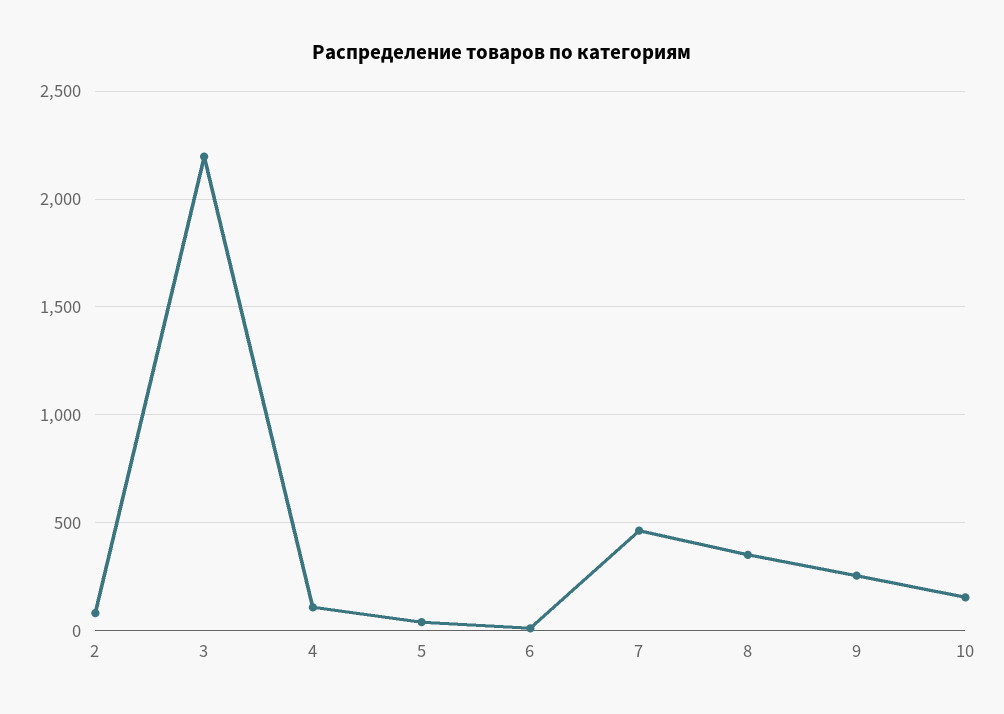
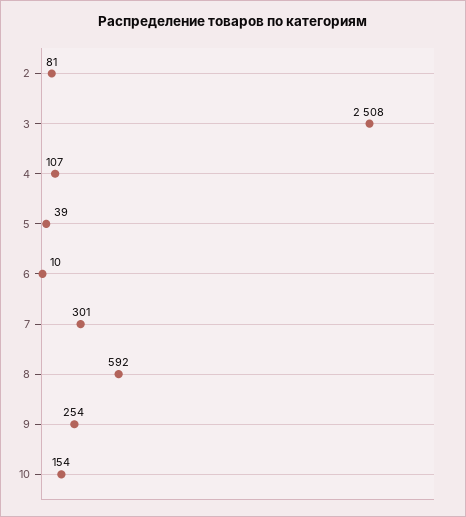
3: 2200 -> 2508
7: 450 -> 301
8: 350 -> 592

